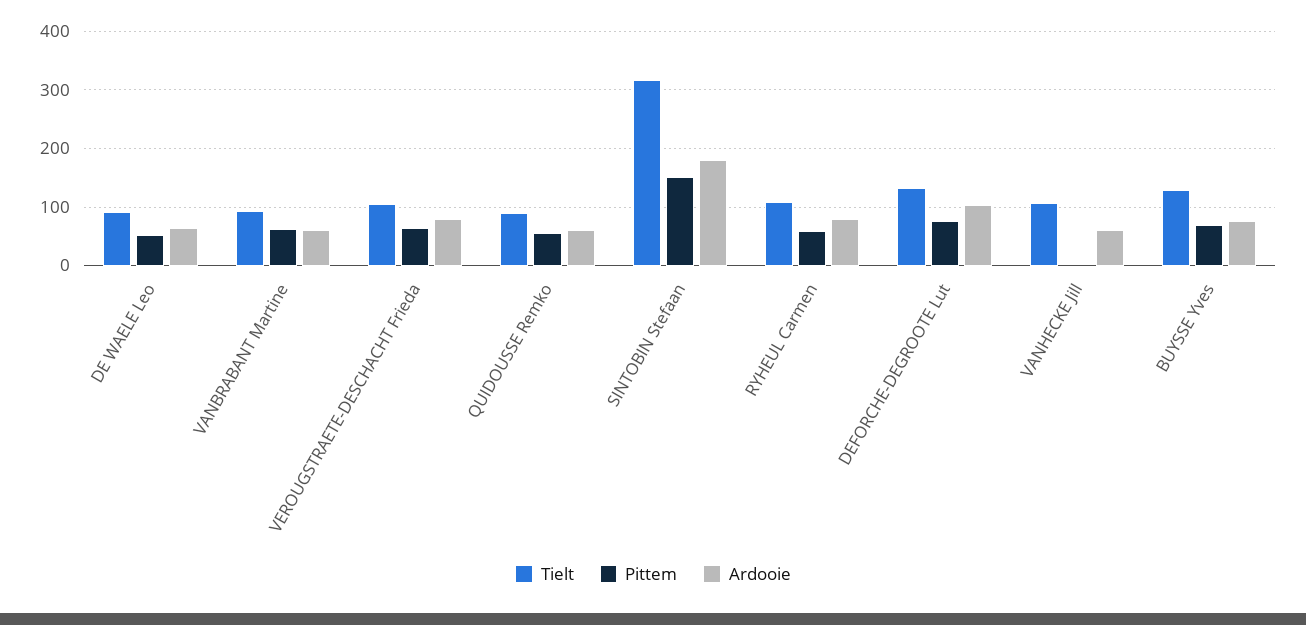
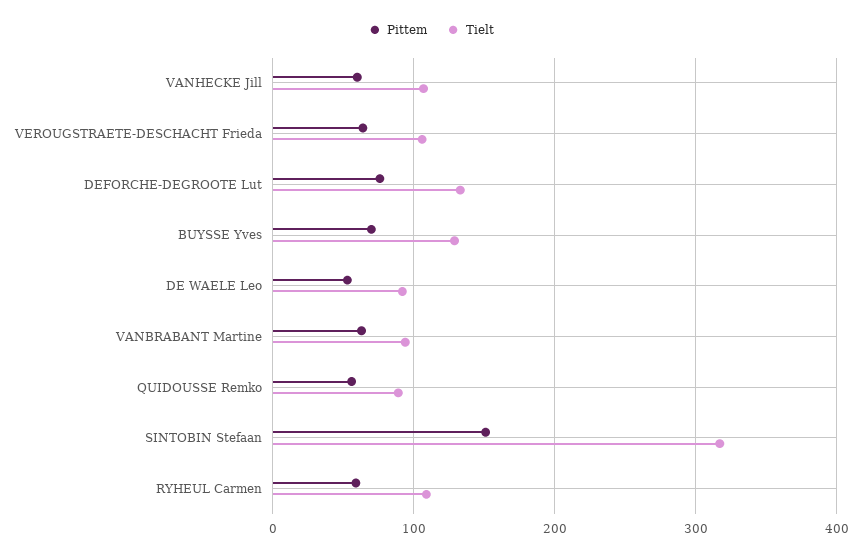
Ardooie, DE WAELE Leo: 60 -> none
Ardooie, VANBRABANT Martine: 60 -> none
Ardooie, VEROUGSTRAETE-DESCHACHT Frieda: 80 -> none
Ardooie, QUIDOUSSE Remko: 60 -> none
Ardooie, SINTOBIN Stefaan: 180 -> none
Ardooie, RYHEUL Carmen: 80 -> none
Ardooie, DEFORCHE-DEGROOTE Lut: 100 -> none
Pittem, VANHECKE Jill: 0 -> 60
Ardooie, VANHECKE Jill: 60 -> none
Ardooie, BUYSSE Yves: 80 -> none

